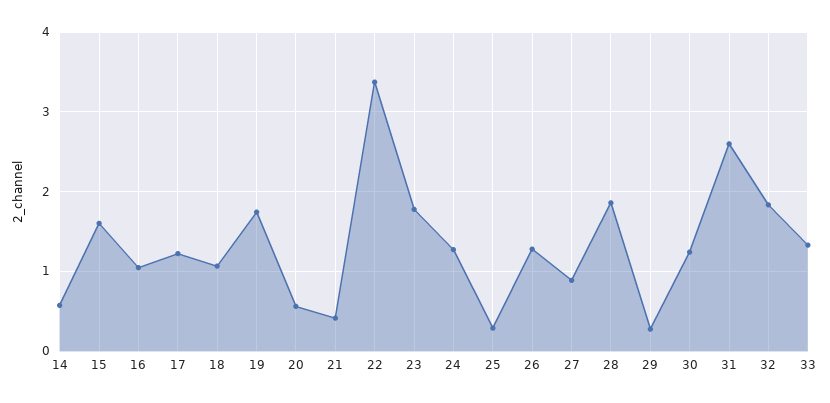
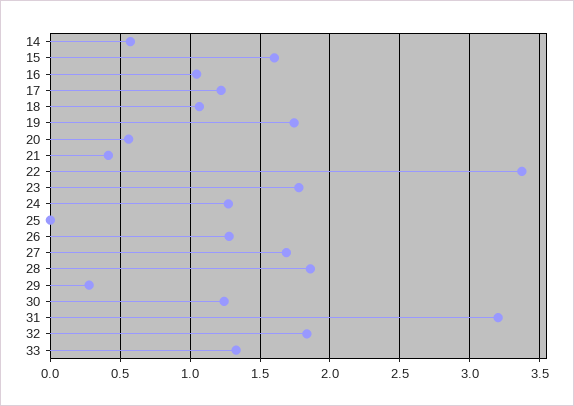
25: 0.3 -> 0
27: 0.9 -> 1.7
31: 2.6 -> 3.2

